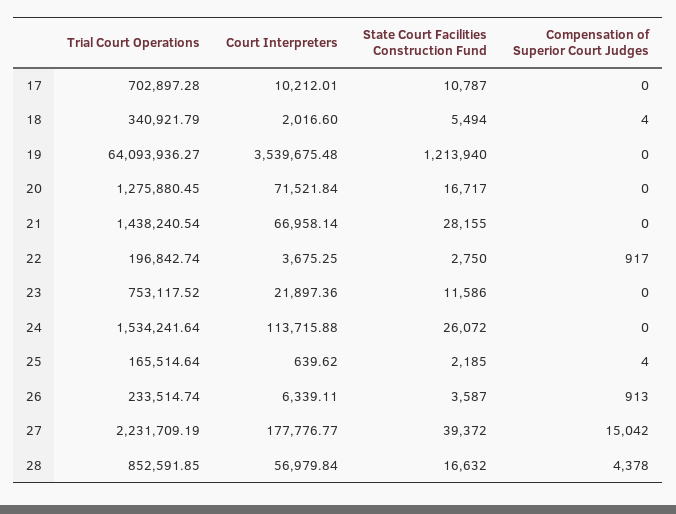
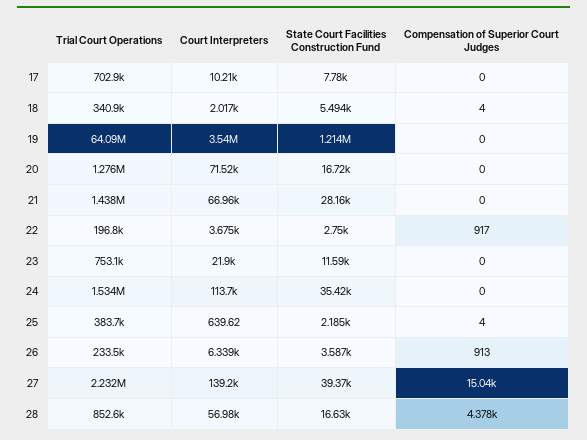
State Court Facilities Construction Fund, 17: 10787 -> 7780
State Court Facilities Construction Fund, 24: 26072 -> 35420
Trial Court Operations, 25: 165514.64 -> 383700
Court Interpreters, 27: 177776.77 -> 139200

